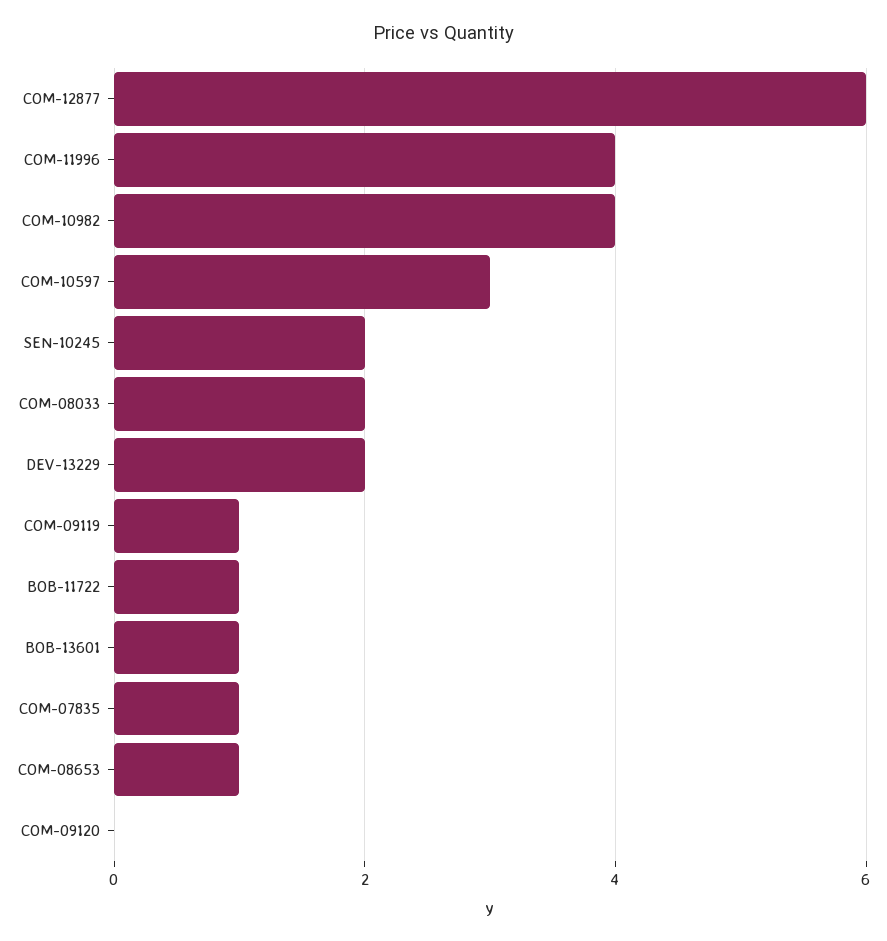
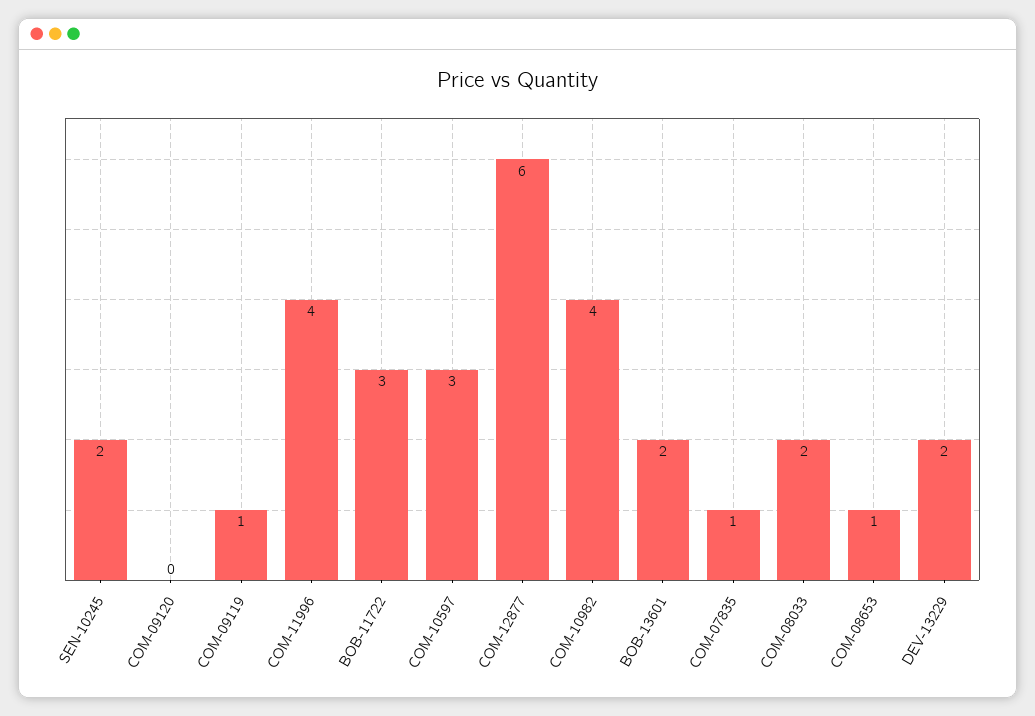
BOB-11722: 1 -> 3
BOB-13601: 1 -> 2

